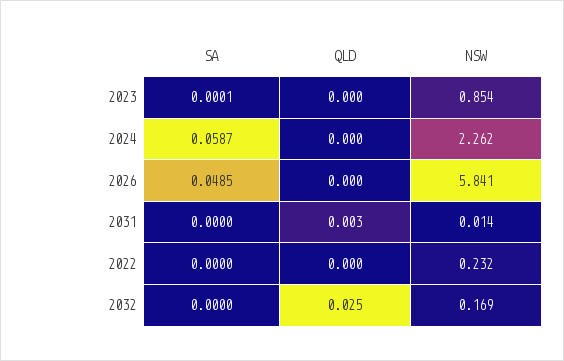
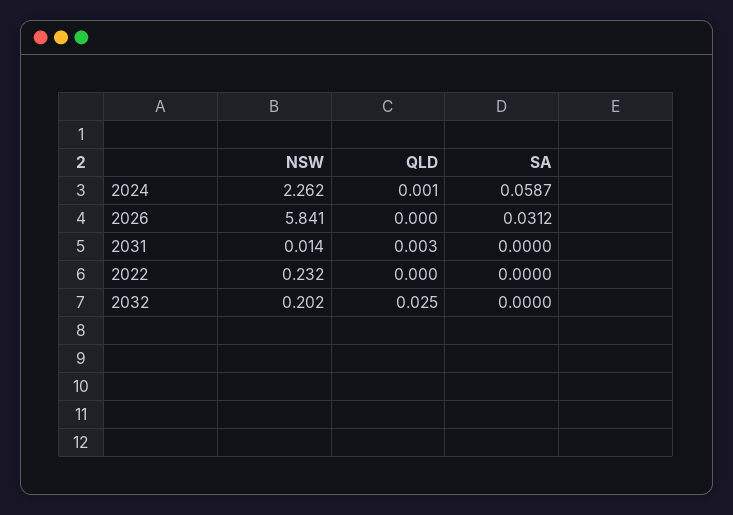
SA, 2023: 0.0001 -> none
QLD, 2023: 0 -> none
NSW, 2023: 0.854 -> none
QLD, 2024: 0 -> 0.001
SA, 2026: 0.0485 -> 0.0312
NSW, 2032: 0.169 -> 0.202

